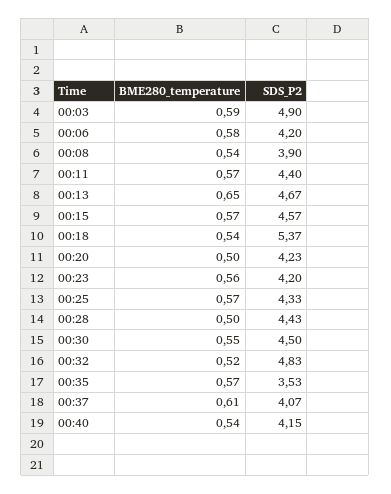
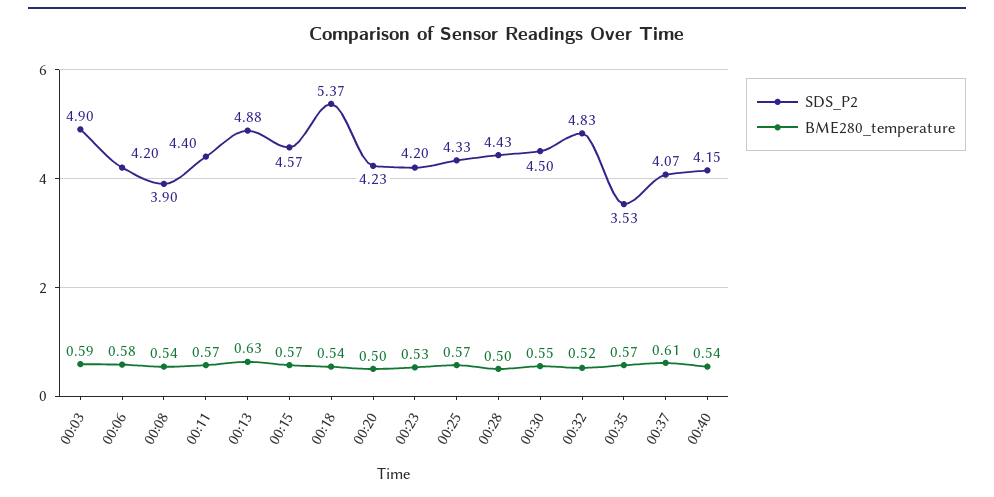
BME280_temperature, 00:13: 0.65 -> 0.63
SDS_P2, 00:13: 4.67 -> 4.88
BME280_temperature, 00:23: 0.56 -> 0.53

